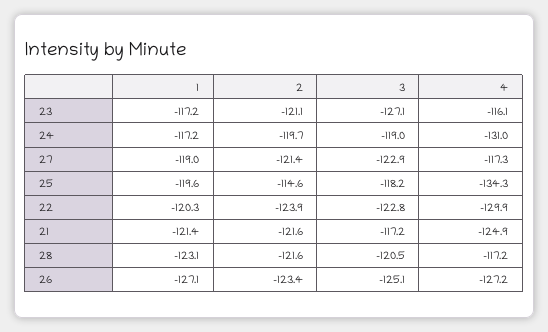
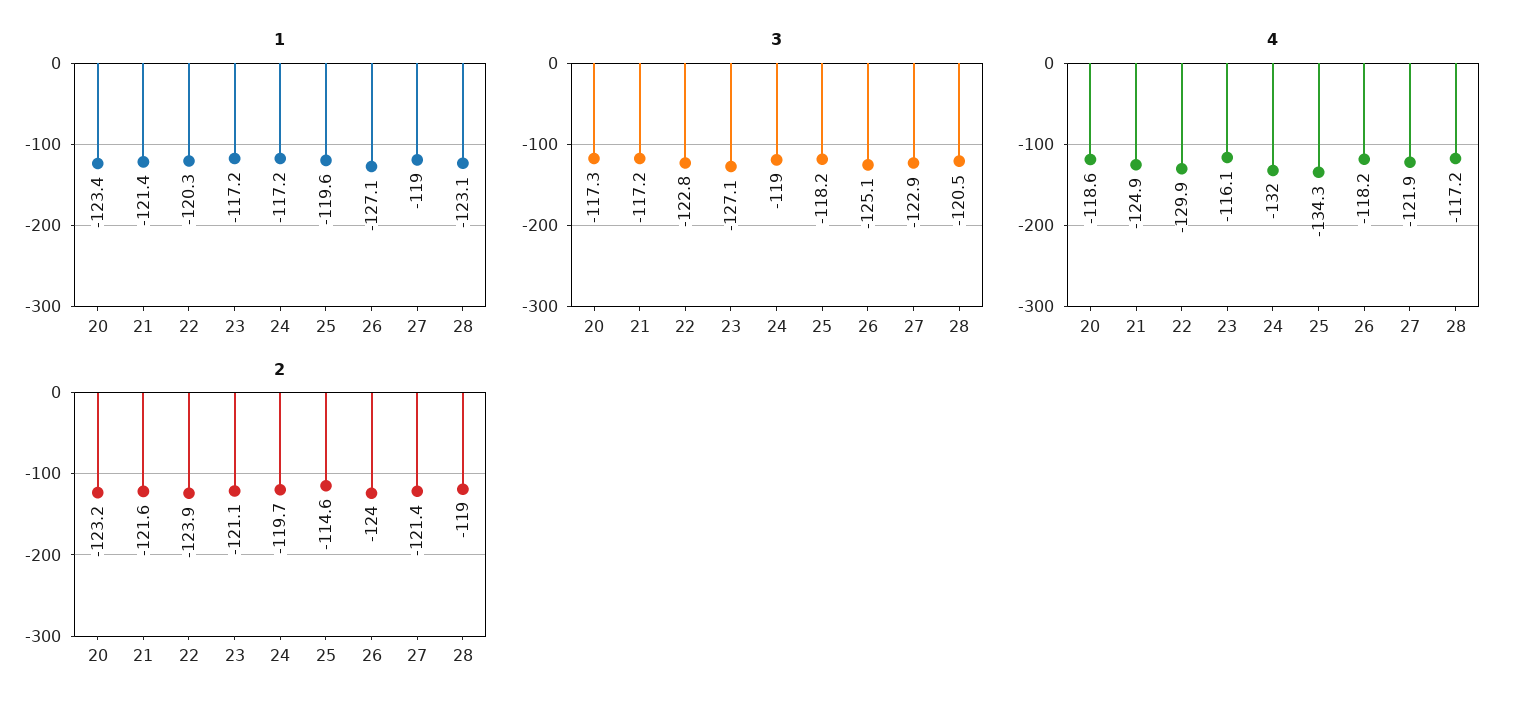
4, 24: -131 -> -132
4, 27: -117.3 -> -121.9
2, 28: -121.6 -> -119
2, 26: -123.4 -> -124
4, 26: -127.2 -> -118.2
1, 20: none -> -123.4
3, 20: none -> -117.3
4, 20: none -> -118.6
2, 20: none -> -123.2

